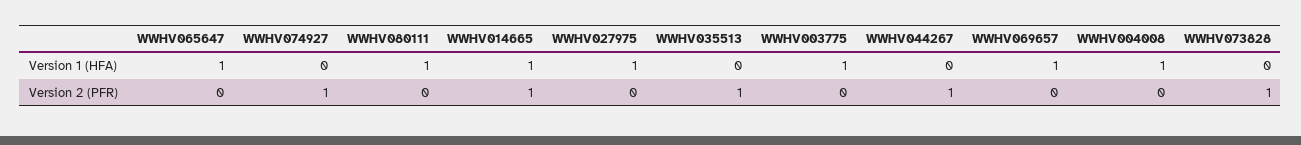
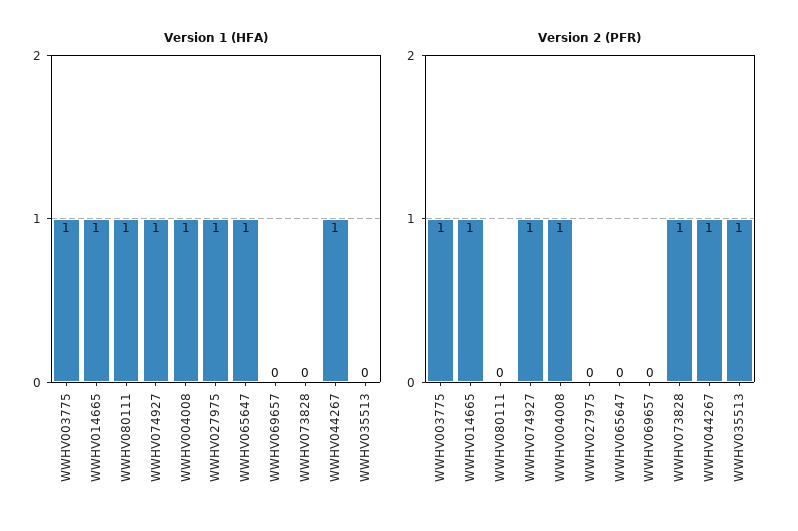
Version 1 (HFA), WWHV074927: 0 -> 1
Version 1 (HFA), WWHV044267: 0 -> 1
Version 1 (HFA), WWHV069657: 1 -> 0
Version 2 (PFR), WWHV003775: 0 -> 1
Version 2 (PFR), WWHV004008: 0 -> 1

